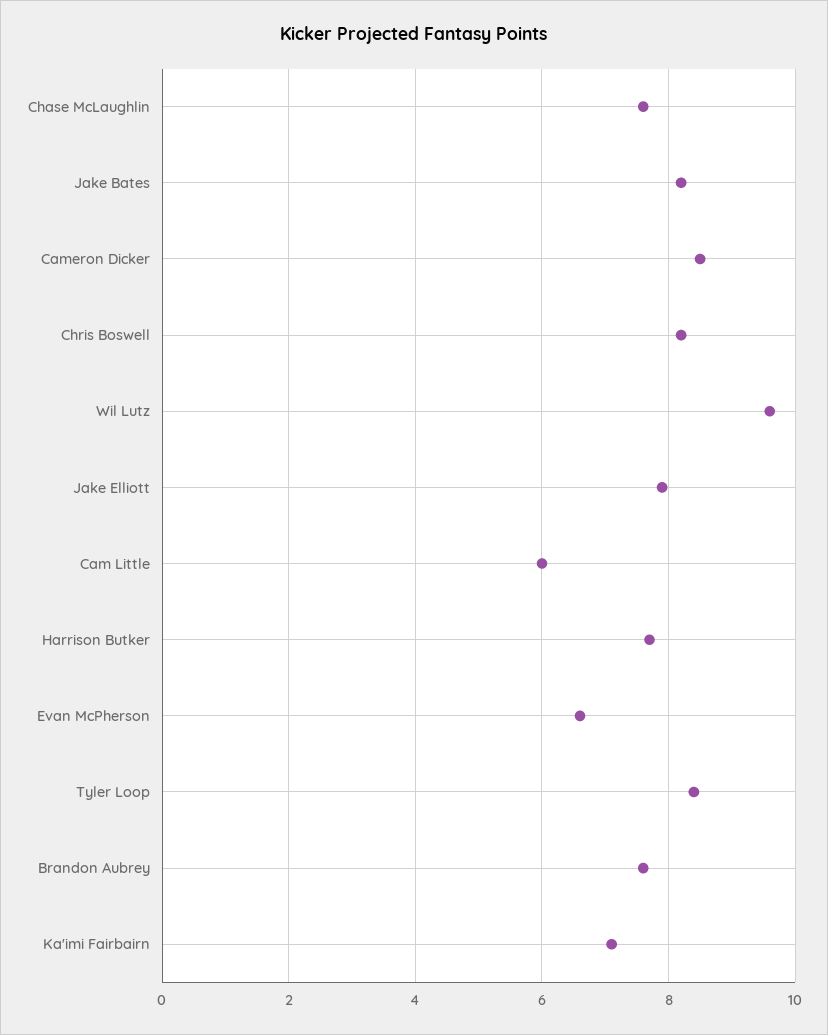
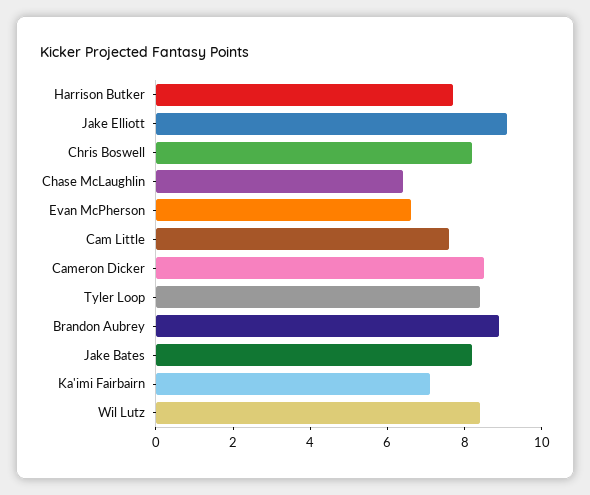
Chase McLaughlin: 7.5 -> 6.5
Wil Lutz: 9.5 -> 8.5
Jake Elliott: 8 -> 9
Cam Little: 6 -> 7.5
Brandon Aubrey: 7.5 -> 9

